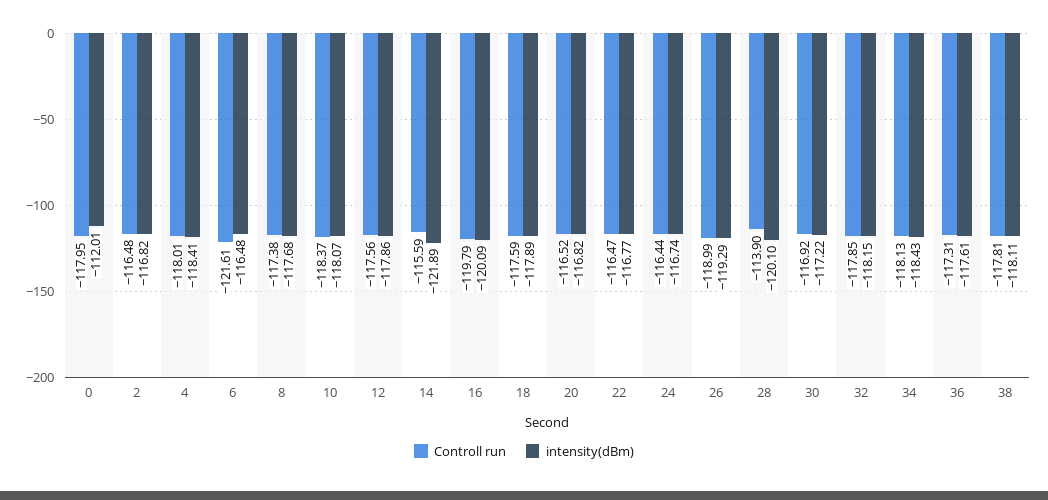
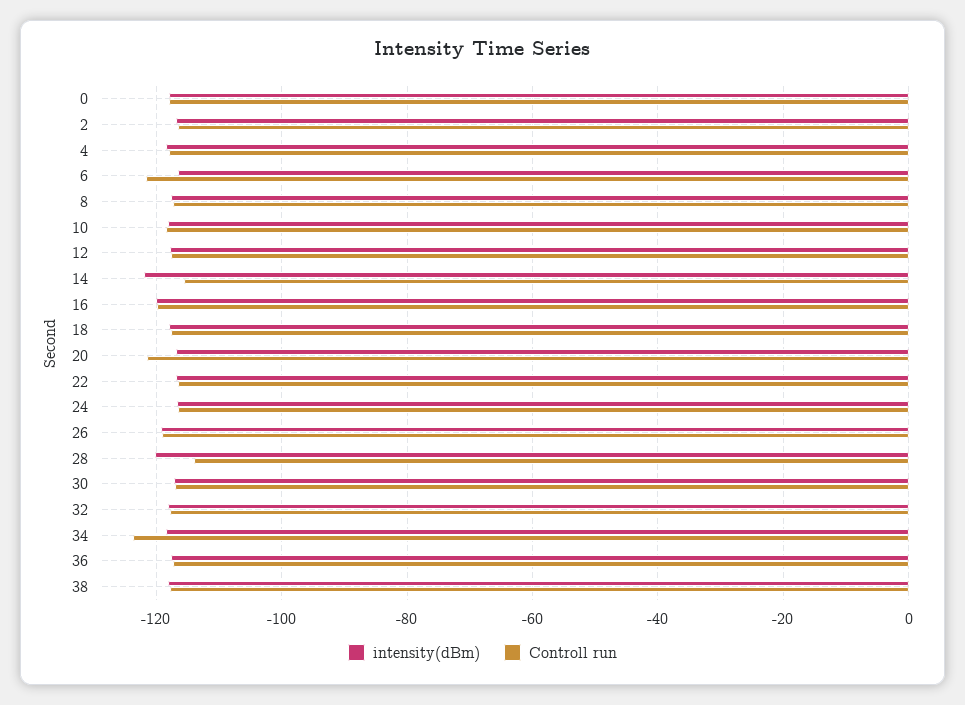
intensity(dBm), 0: -112.01 -> -118
Controll run, 20: -116.52 -> -122
Controll run, 34: -118.13 -> -124

